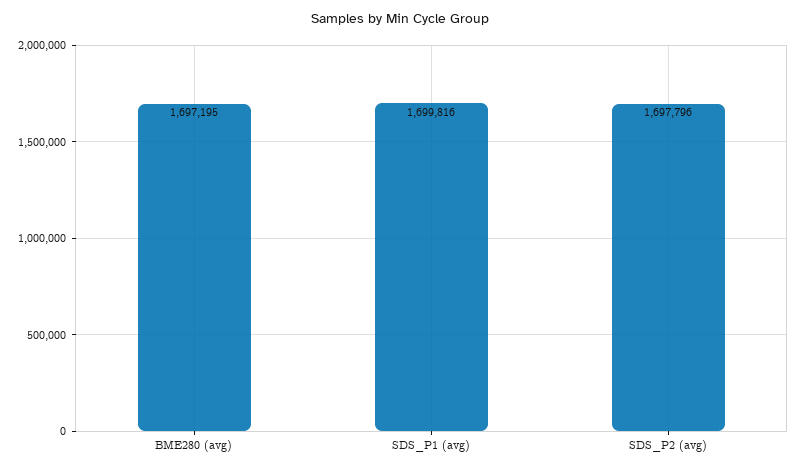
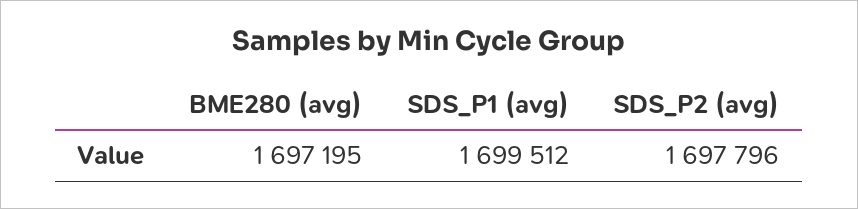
SDS_P1 (avg): 1699816 -> 1699512

